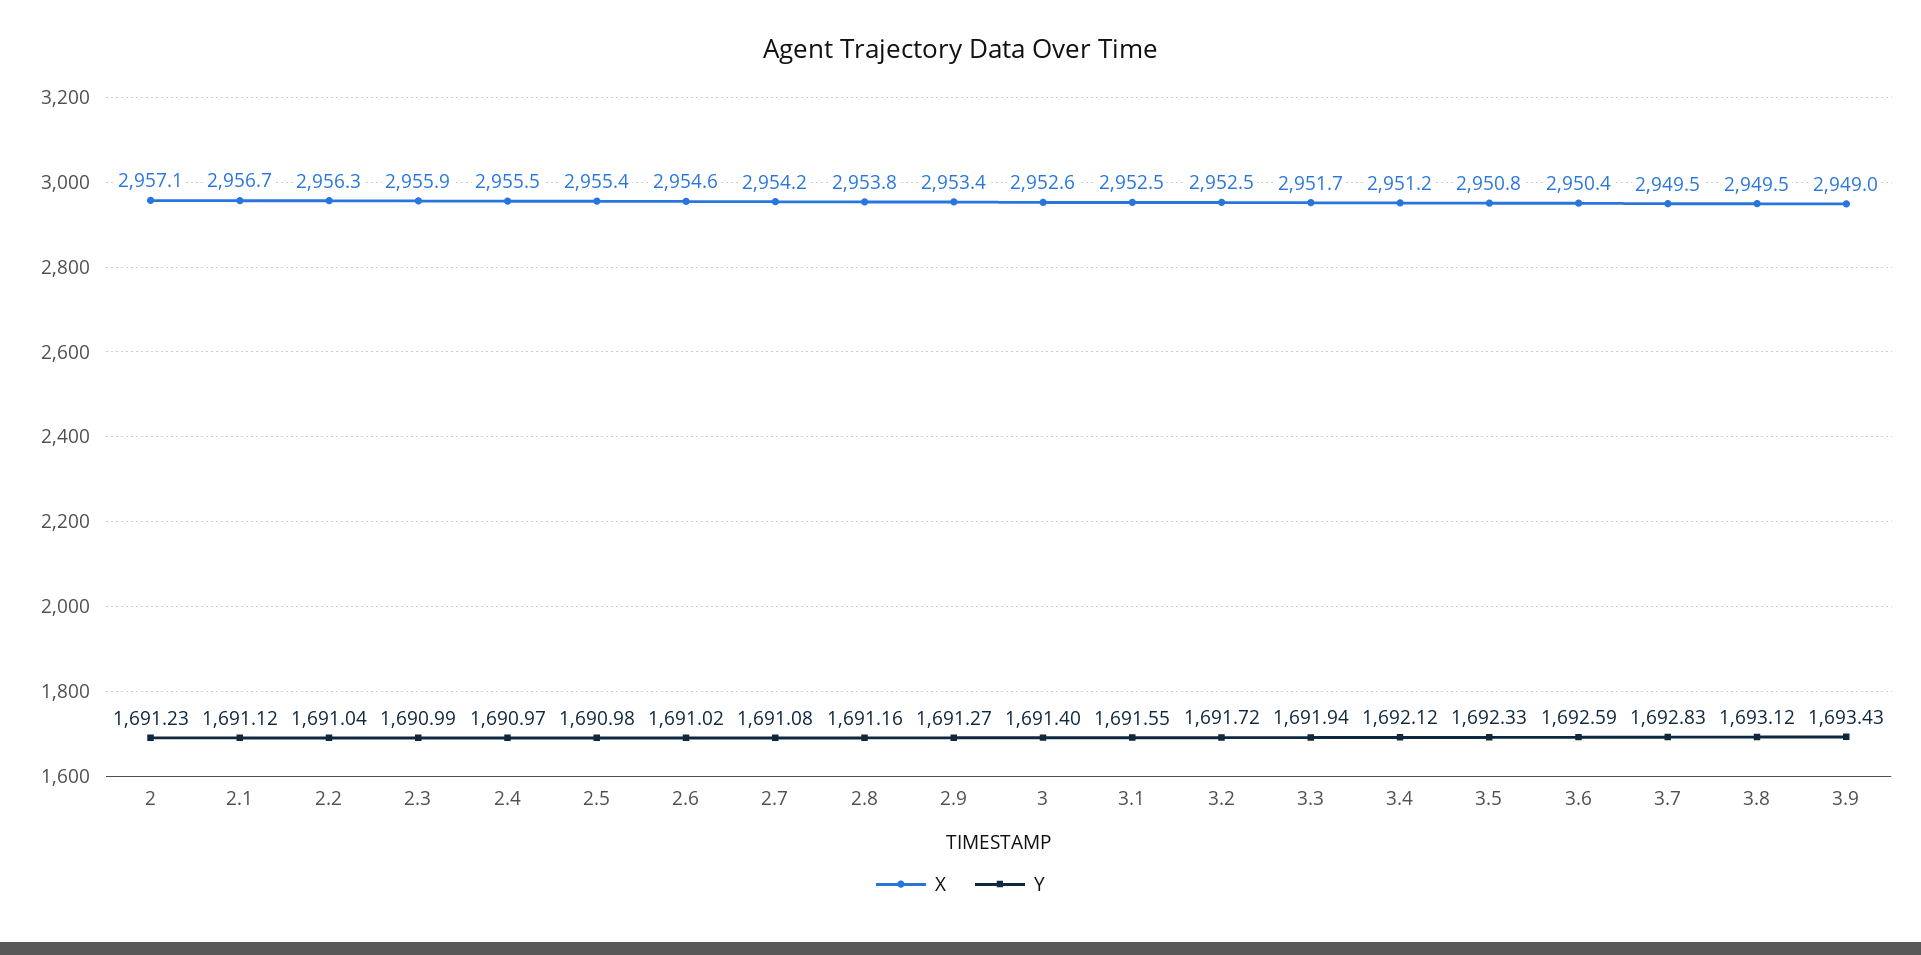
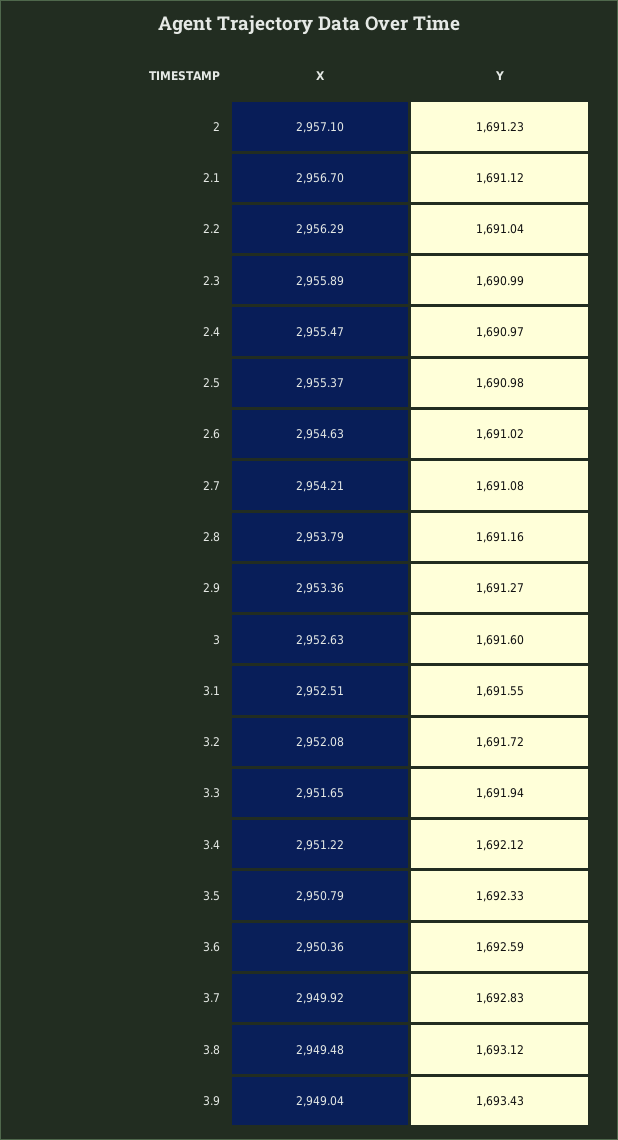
Y, 3: 1691.4 -> 1691.6
X, 3.2: 2952.5 -> 2952.08
X, 3.7: 2949.5 -> 2949.92

